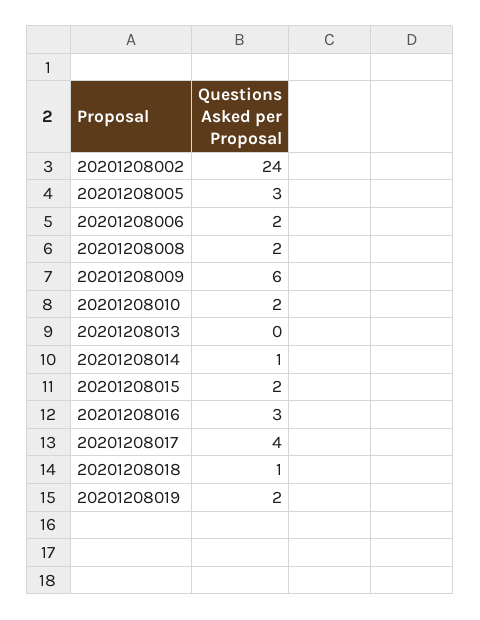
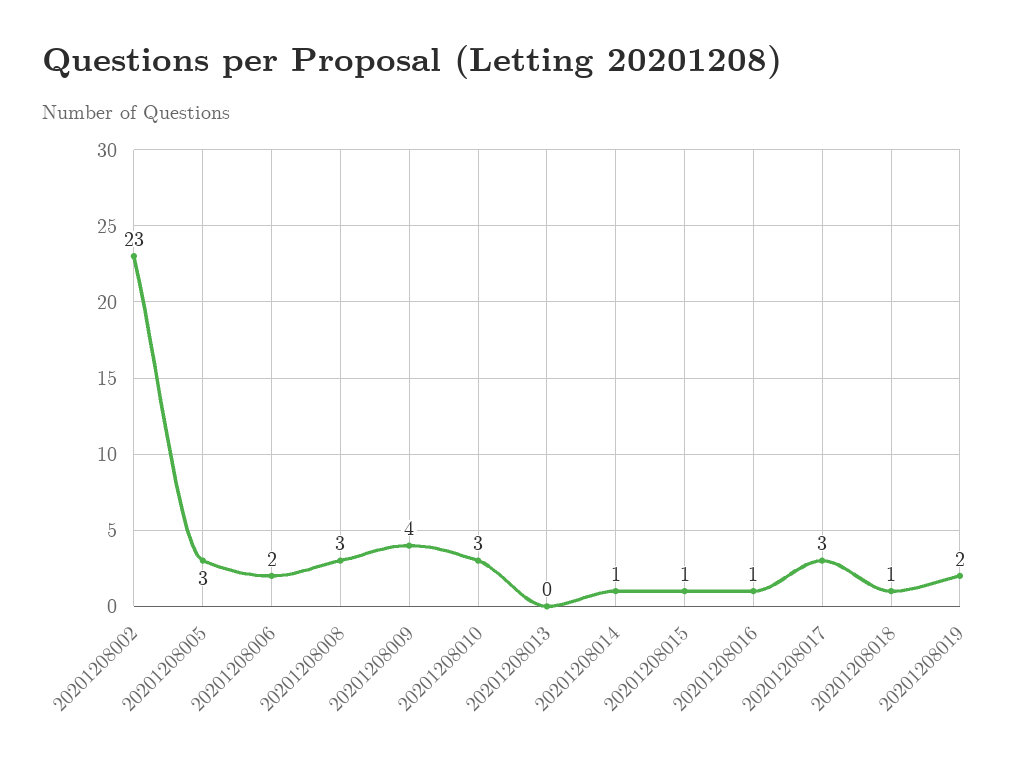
20201208002: 24 -> 23
20201208008: 2 -> 3
20201208009: 6 -> 4
20201208010: 2 -> 3
20201208015: 2 -> 1
20201208016: 3 -> 1
20201208017: 4 -> 3

